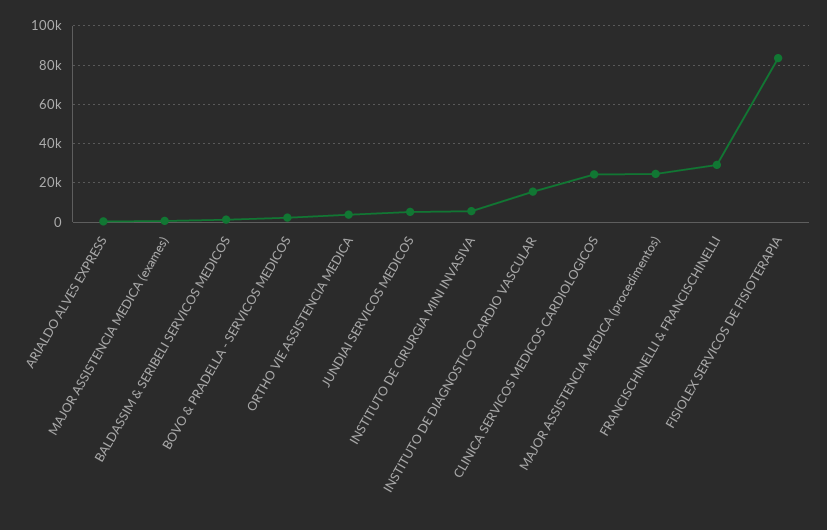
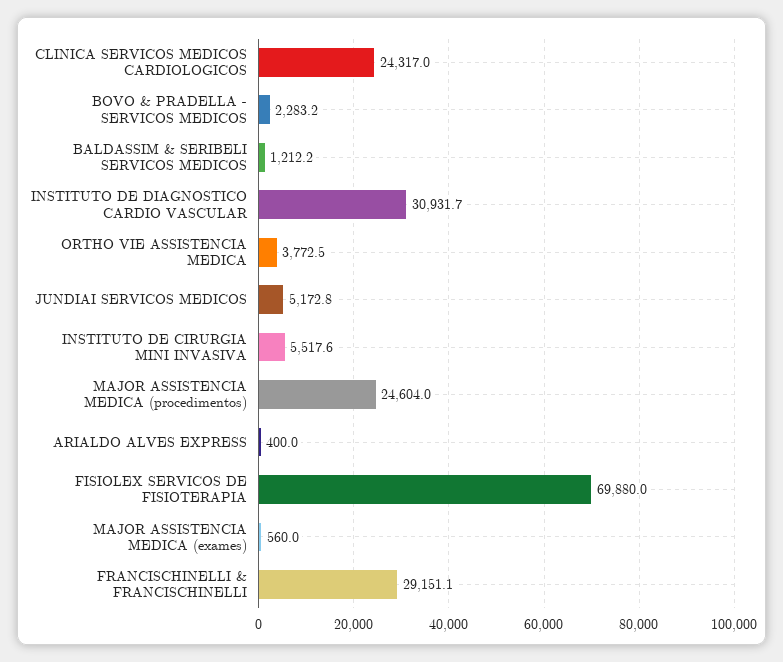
INSTITUTO DE DIAGNOSTICO CARDIO VASCULAR: 15000 -> 30931.7
FISIOLEX SERVICOS DE FISIOTERAPIA: 85000 -> 69880

